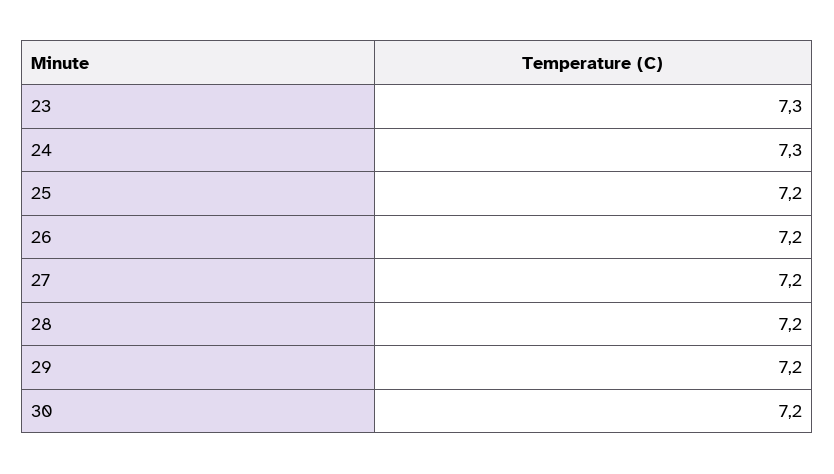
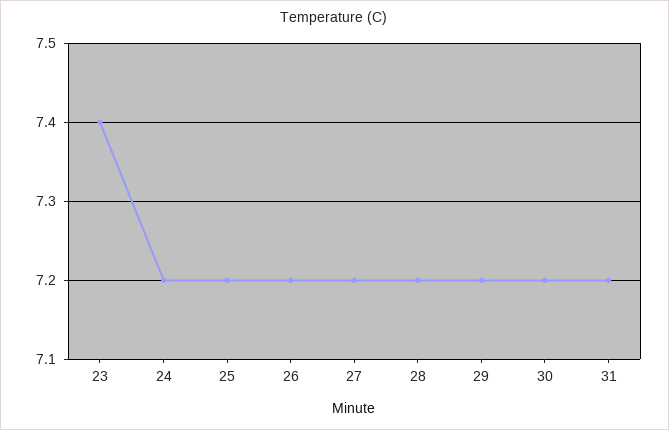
23: 7.3 -> 7.4
24: 7.3 -> 7.2
31: none -> 7.2

